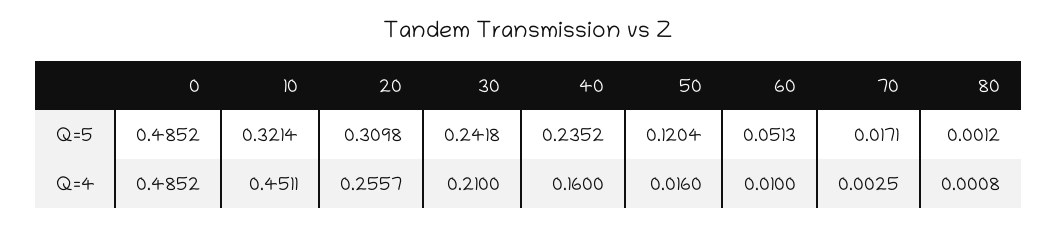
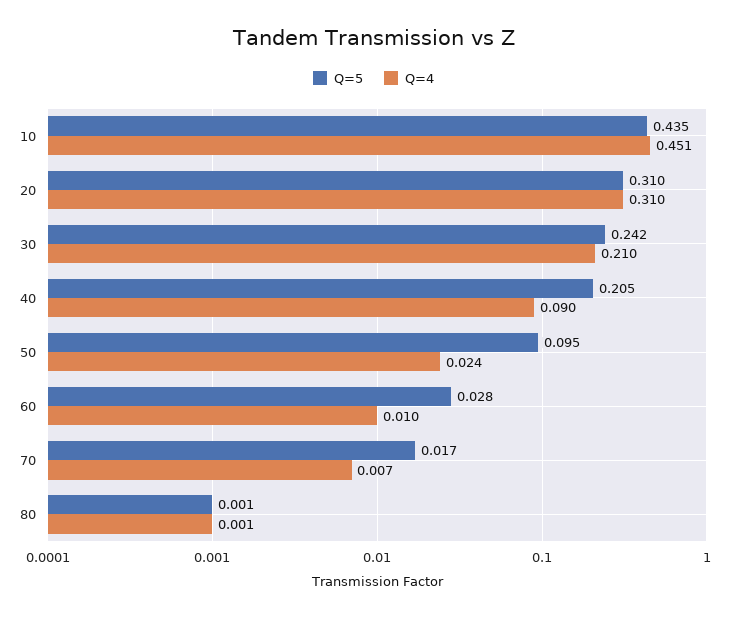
Q=5, 0: 0.4852 -> none
Q=5, 10: 0.3214 -> 0.435
Q=5, 40: 0.2352 -> 0.205
Q=5, 50: 0.1204 -> 0.095
Q=5, 60: 0.0513 -> 0.028
Q=4, 0: 0.4852 -> none
Q=4, 20: 0.2557 -> 0.31
Q=4, 40: 0.16 -> 0.09
Q=4, 50: 0.016 -> 0.024
Q=4, 70: 0.0025 -> 0.007

